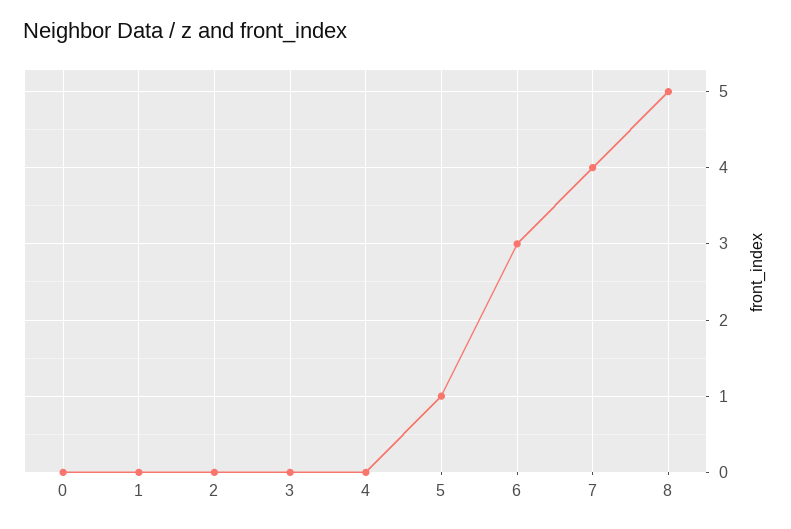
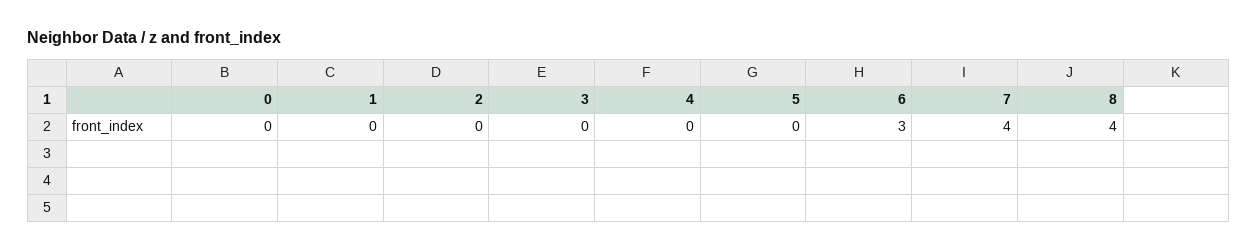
5: 1 -> 0
8: 5 -> 4

